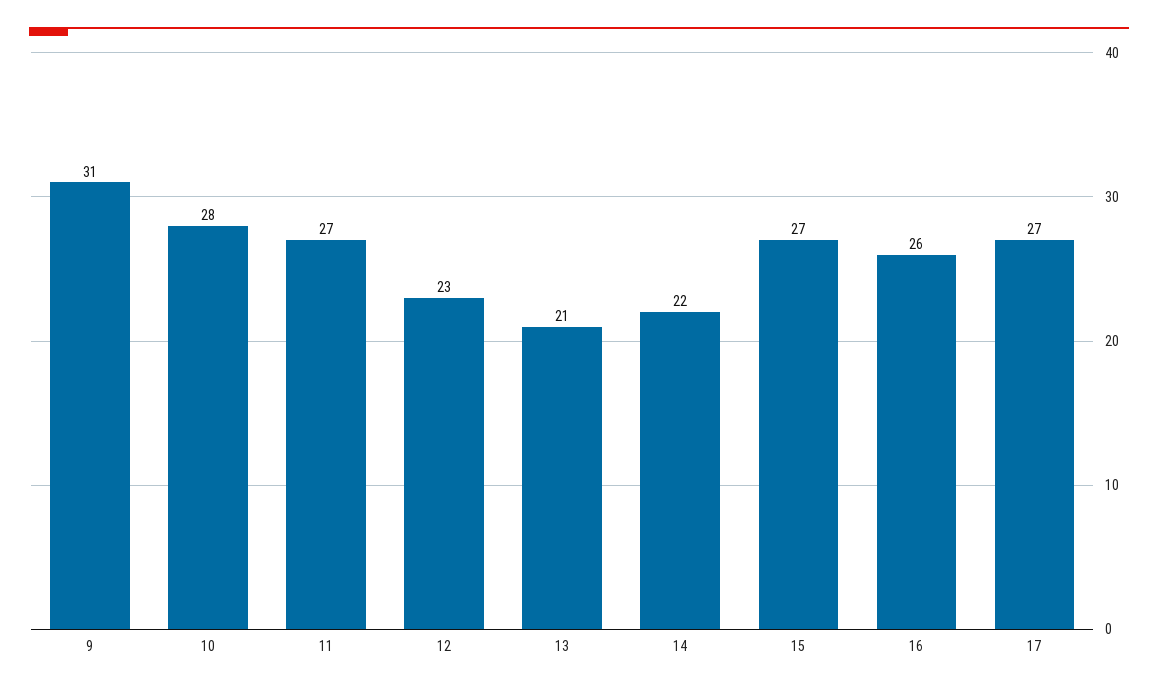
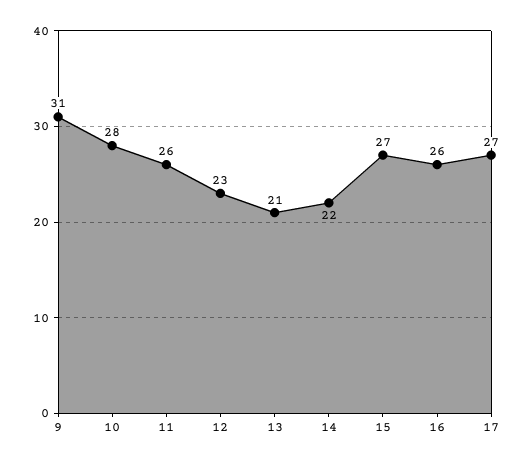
11: 27 -> 26

